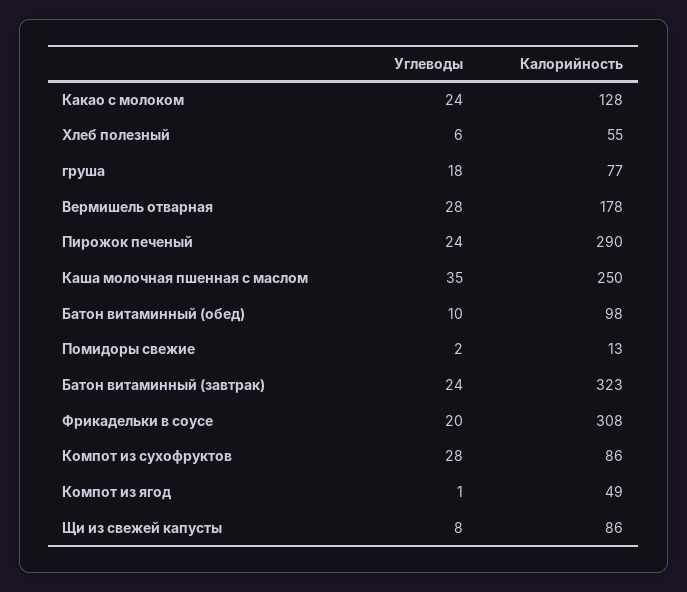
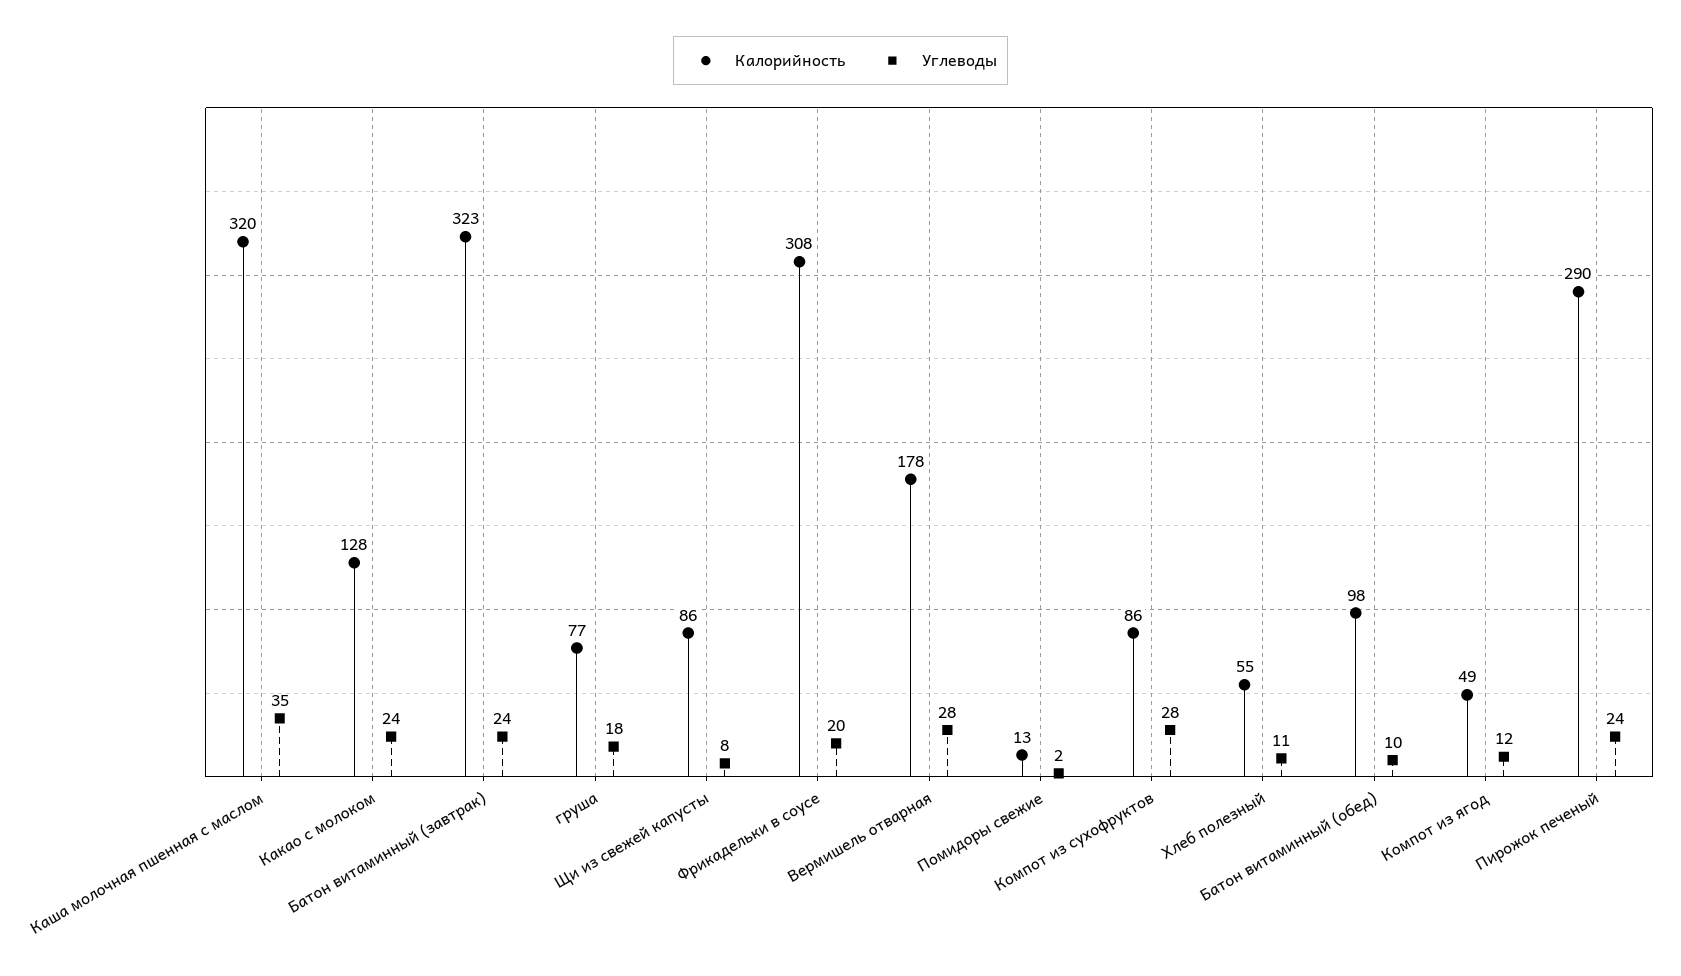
Углеводы, Хлеб полезный: 6 -> 11
Калорийность, Каша молочная пшенная с маслом: 250 -> 320
Углеводы, Компот из ягод: 1 -> 12

